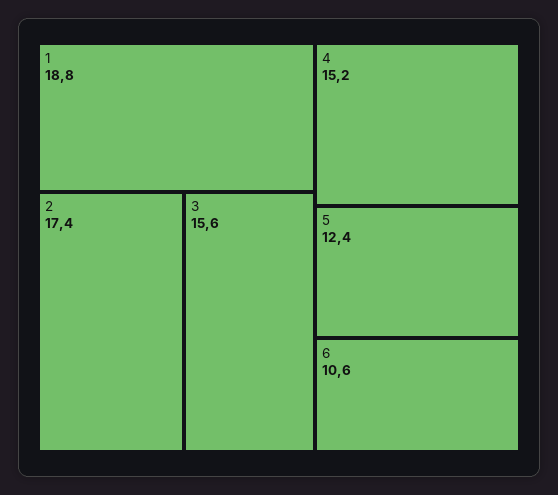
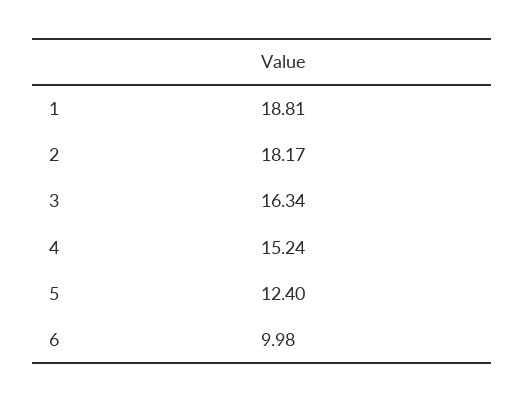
2: 17.4 -> 18.17
3: 15.6 -> 16.34
6: 10.6 -> 9.98

